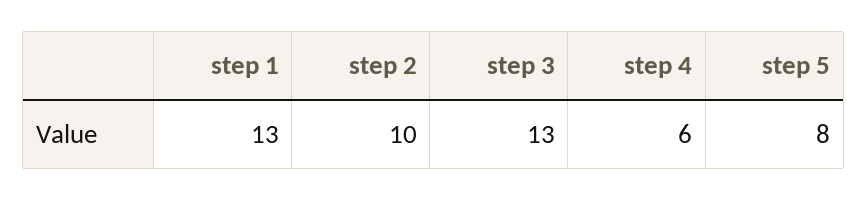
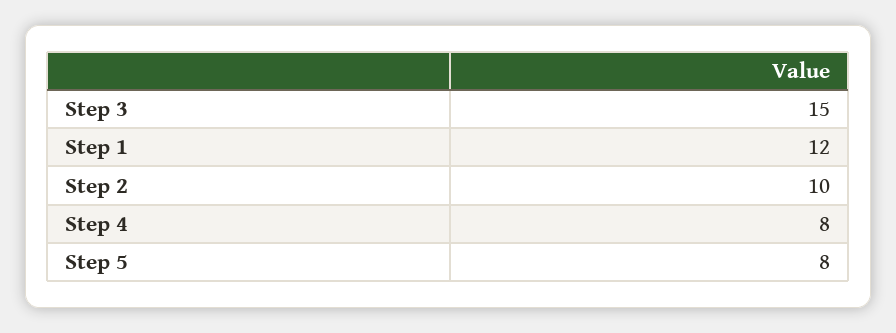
step 1: 13 -> 12
step 3: 13 -> 15
step 4: 6 -> 8

